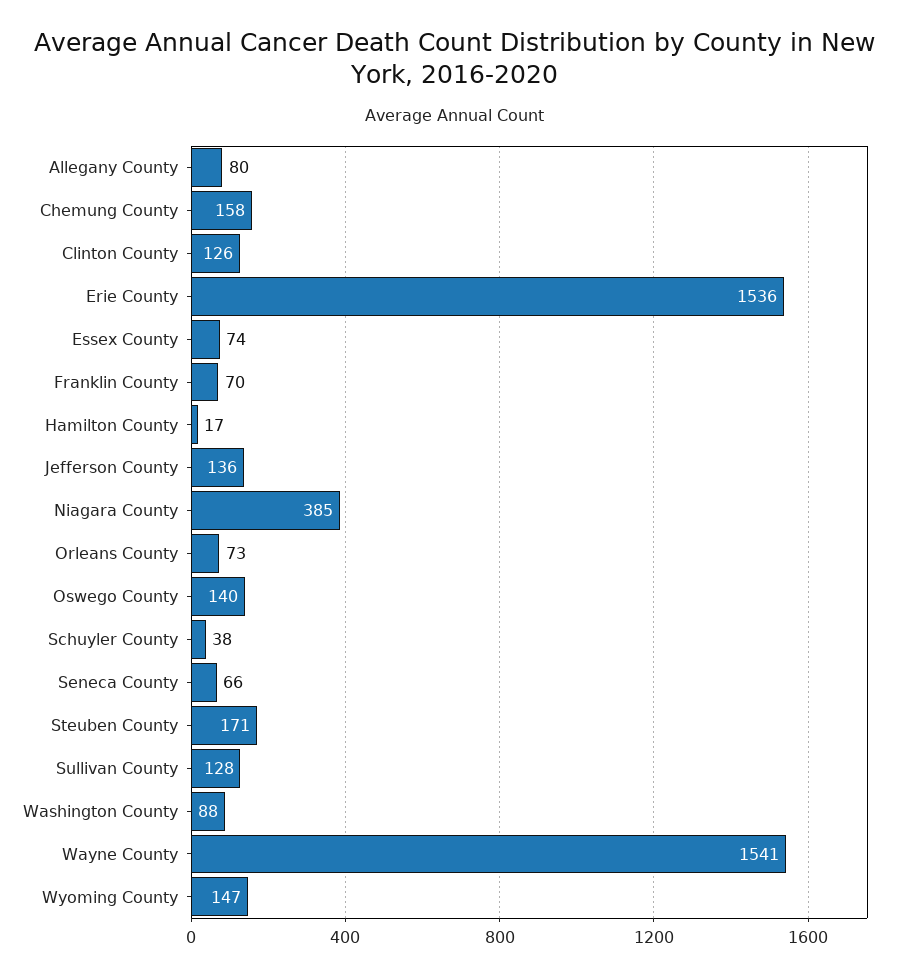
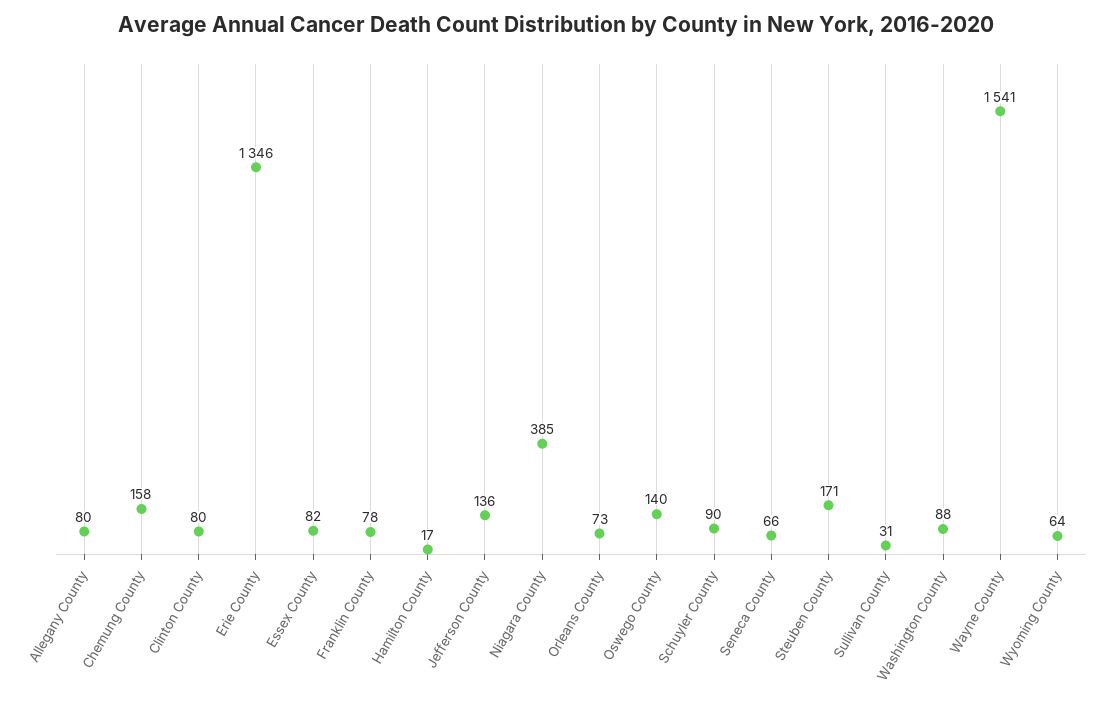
Clinton County: 126 -> 80
Erie County: 1536 -> 1346
Essex County: 74 -> 82
Franklin County: 70 -> 78
Schuyler County: 38 -> 90
Sullivan County: 128 -> 31
Wyoming County: 147 -> 64

